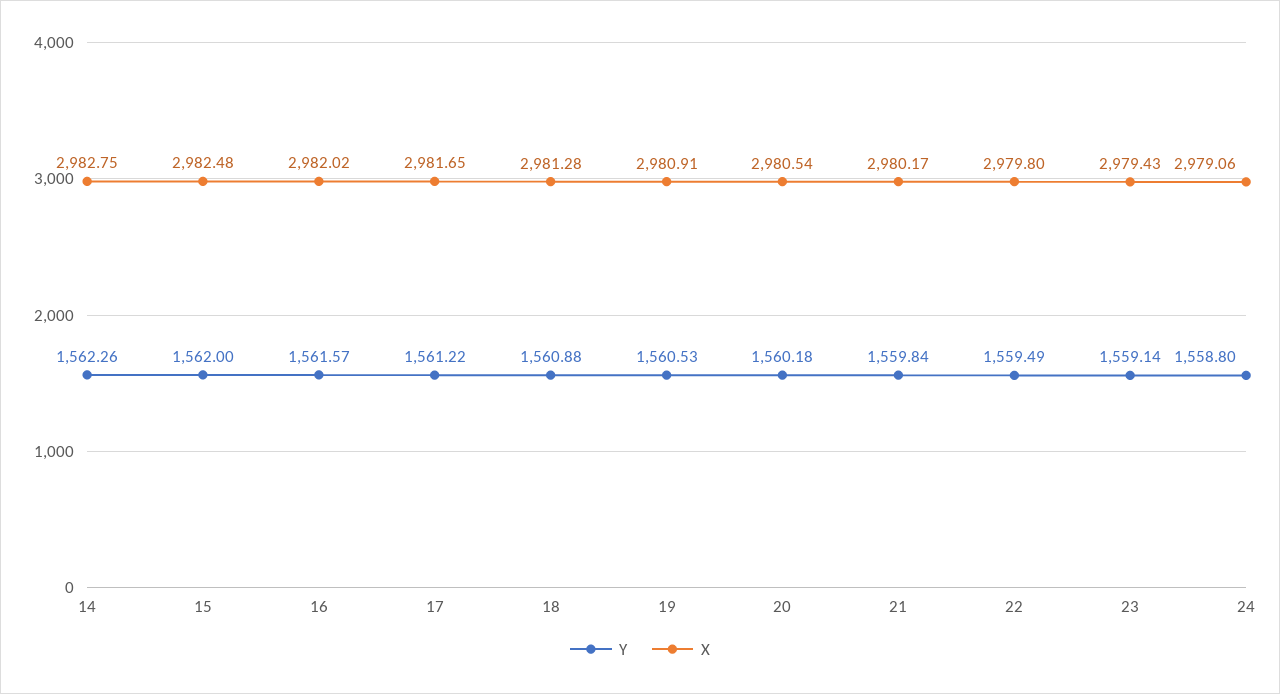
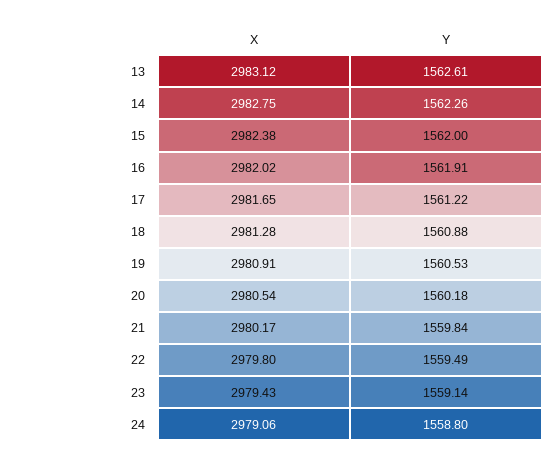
X, 15: 2982.48 -> 2982.38
Y, 16: 1561.57 -> 1561.91
X, 13: none -> 2983.12
Y, 13: none -> 1562.61

